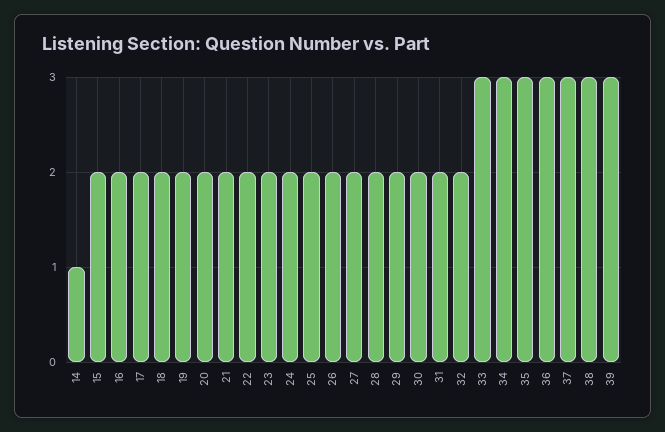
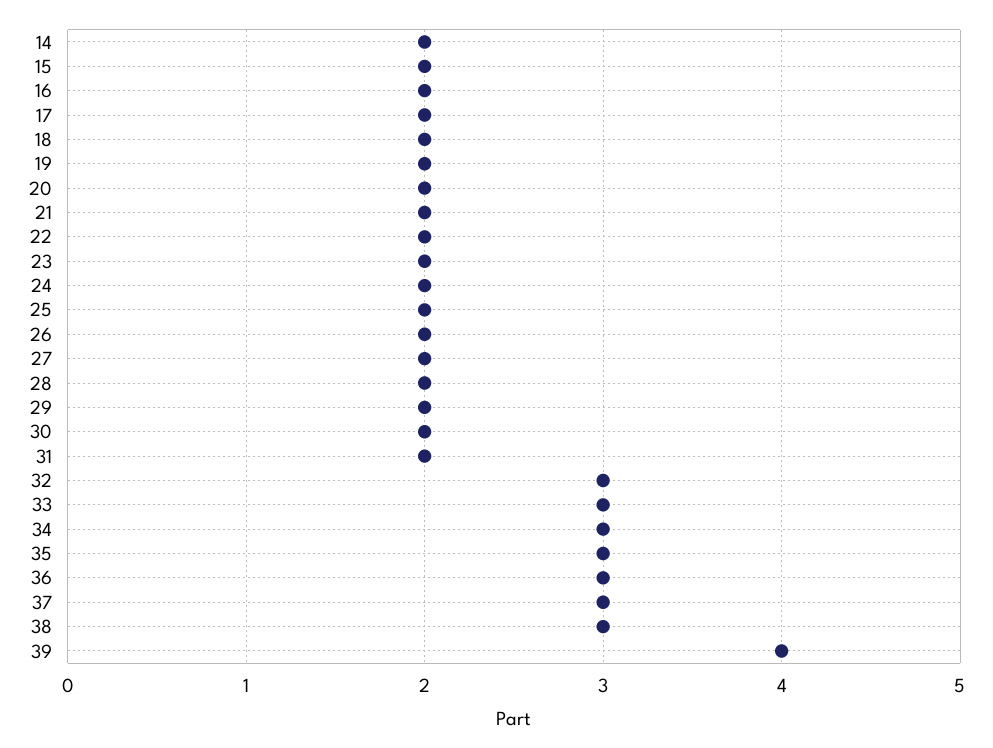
14: 1 -> 2
32: 2 -> 3
39: 3 -> 4

